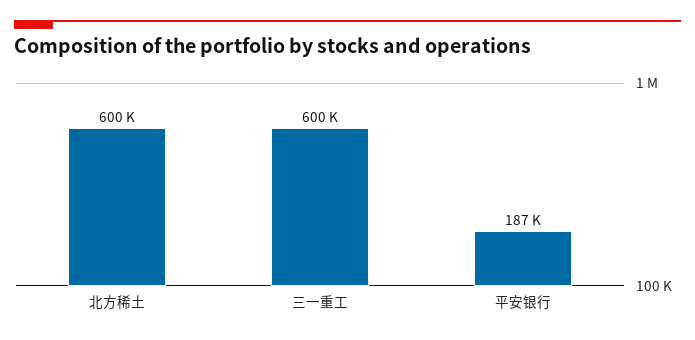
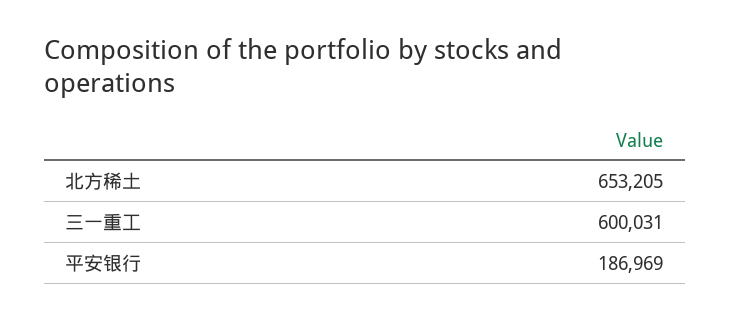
北方稀土: 600000 -> 653205

